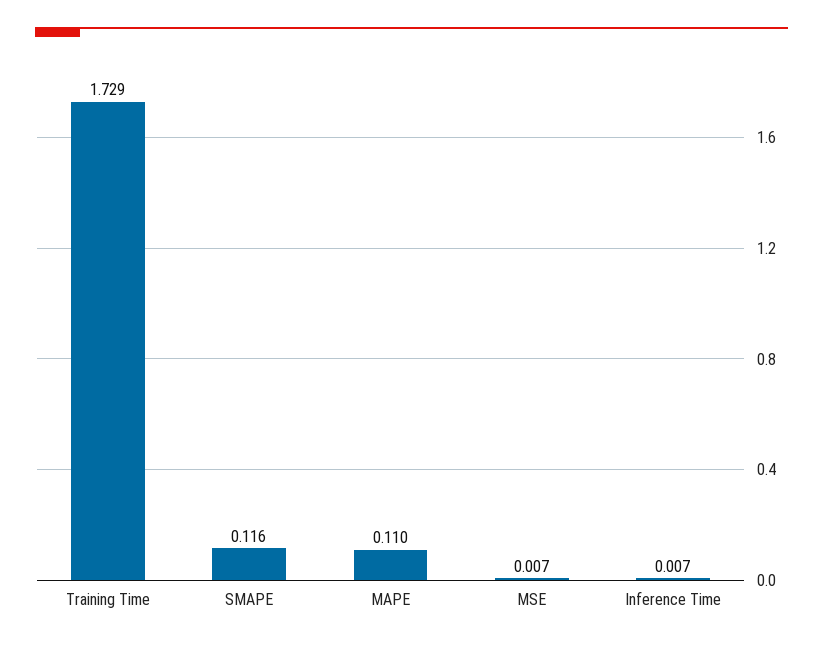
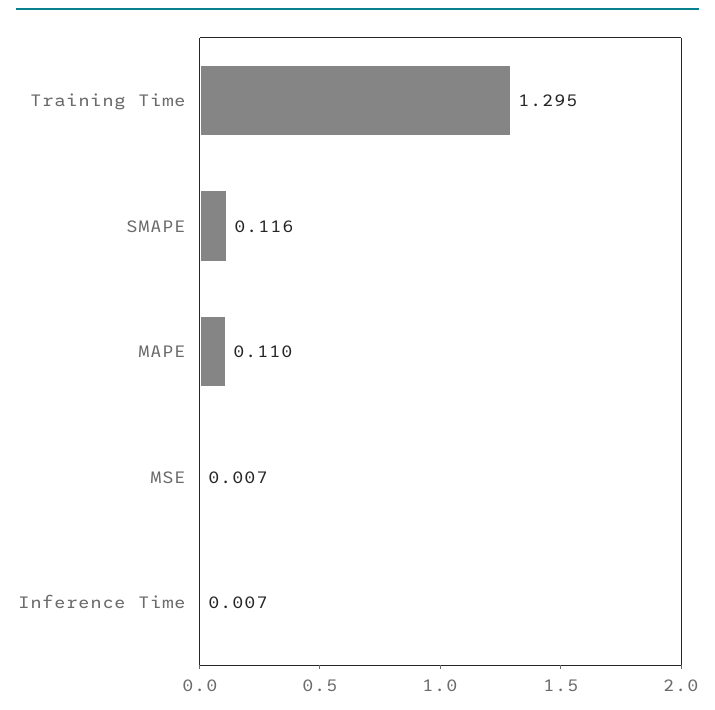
Training Time: 1.729 -> 1.295

